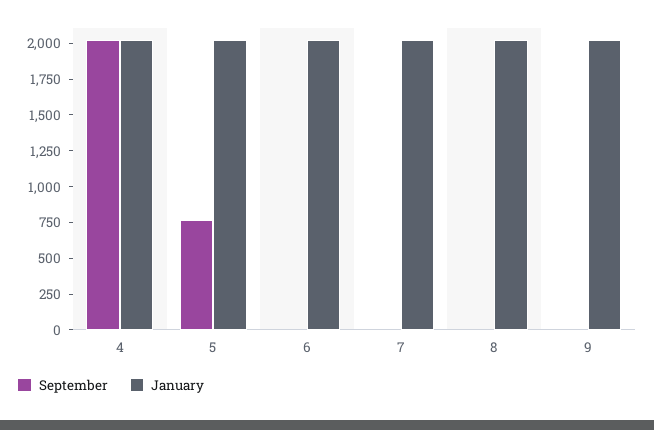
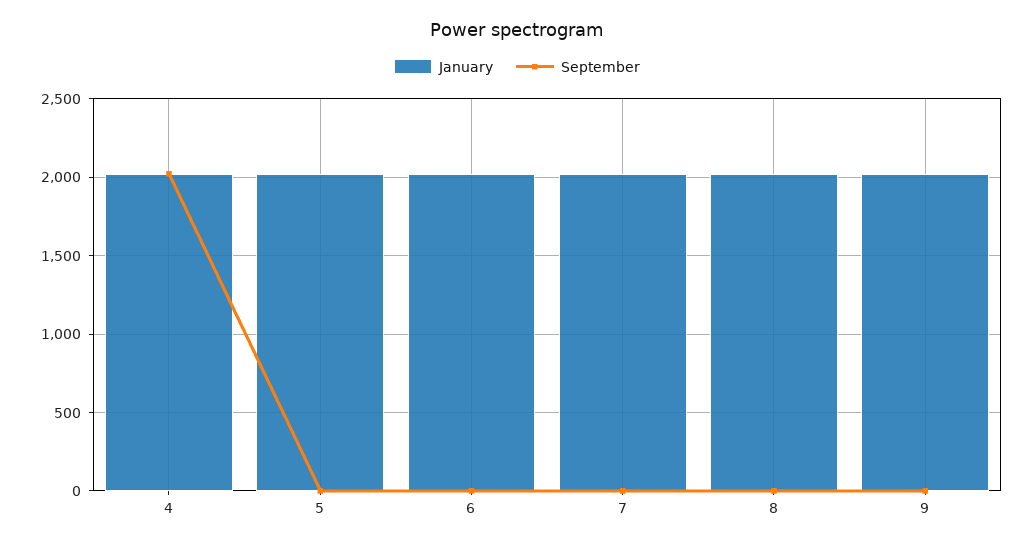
September, 5: 750 -> 0

